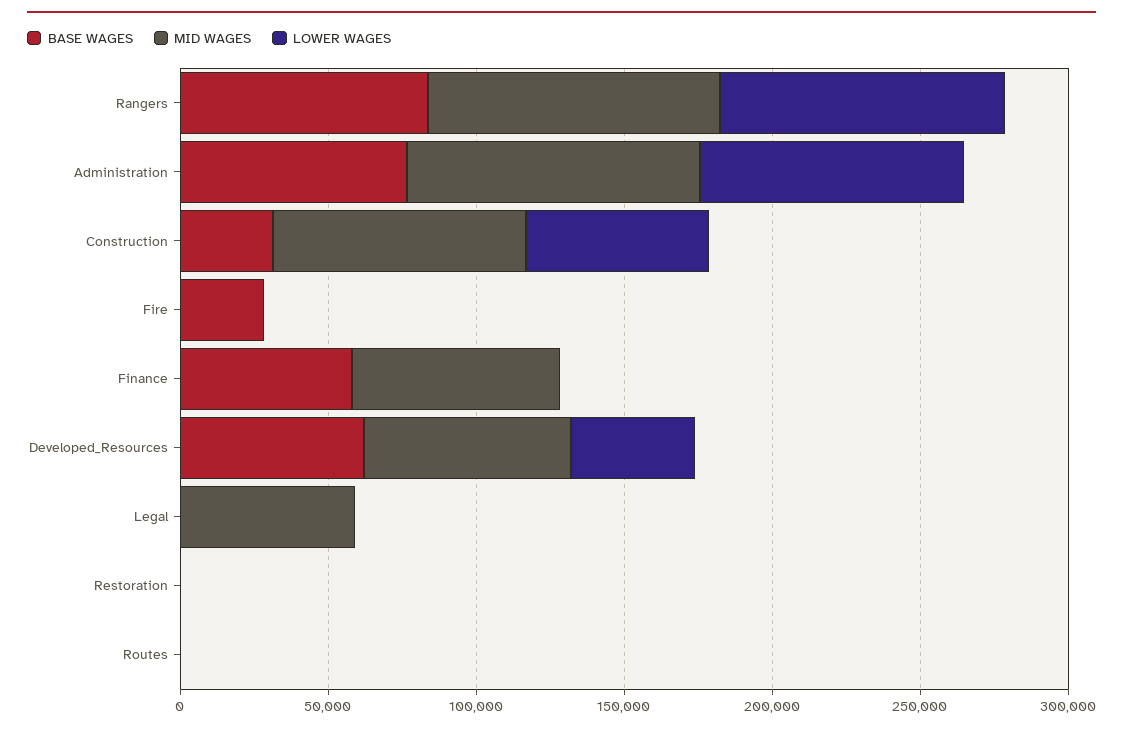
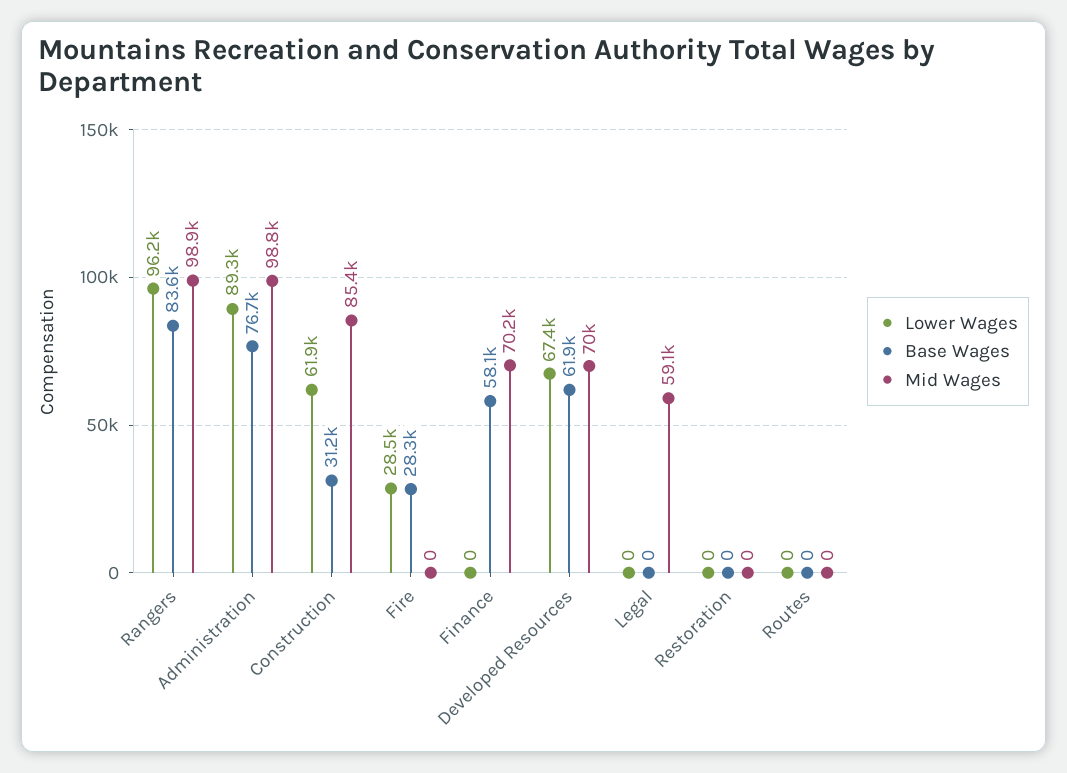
LOWER WAGES, Fire: 0 -> 28500
LOWER WAGES, Developed_Resources: 40000 -> 67400

